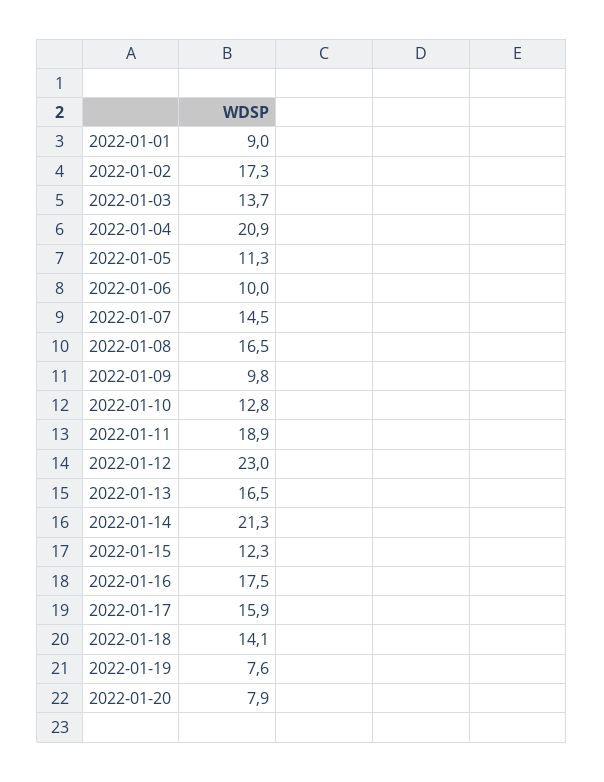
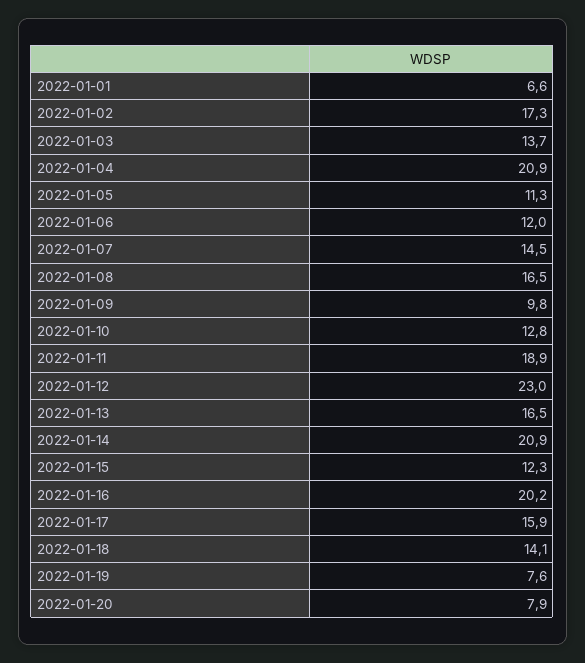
2022-01-01: 9 -> 6.6
2022-01-06: 10 -> 12
2022-01-14: 21.3 -> 20.9
2022-01-16: 17.5 -> 20.2

